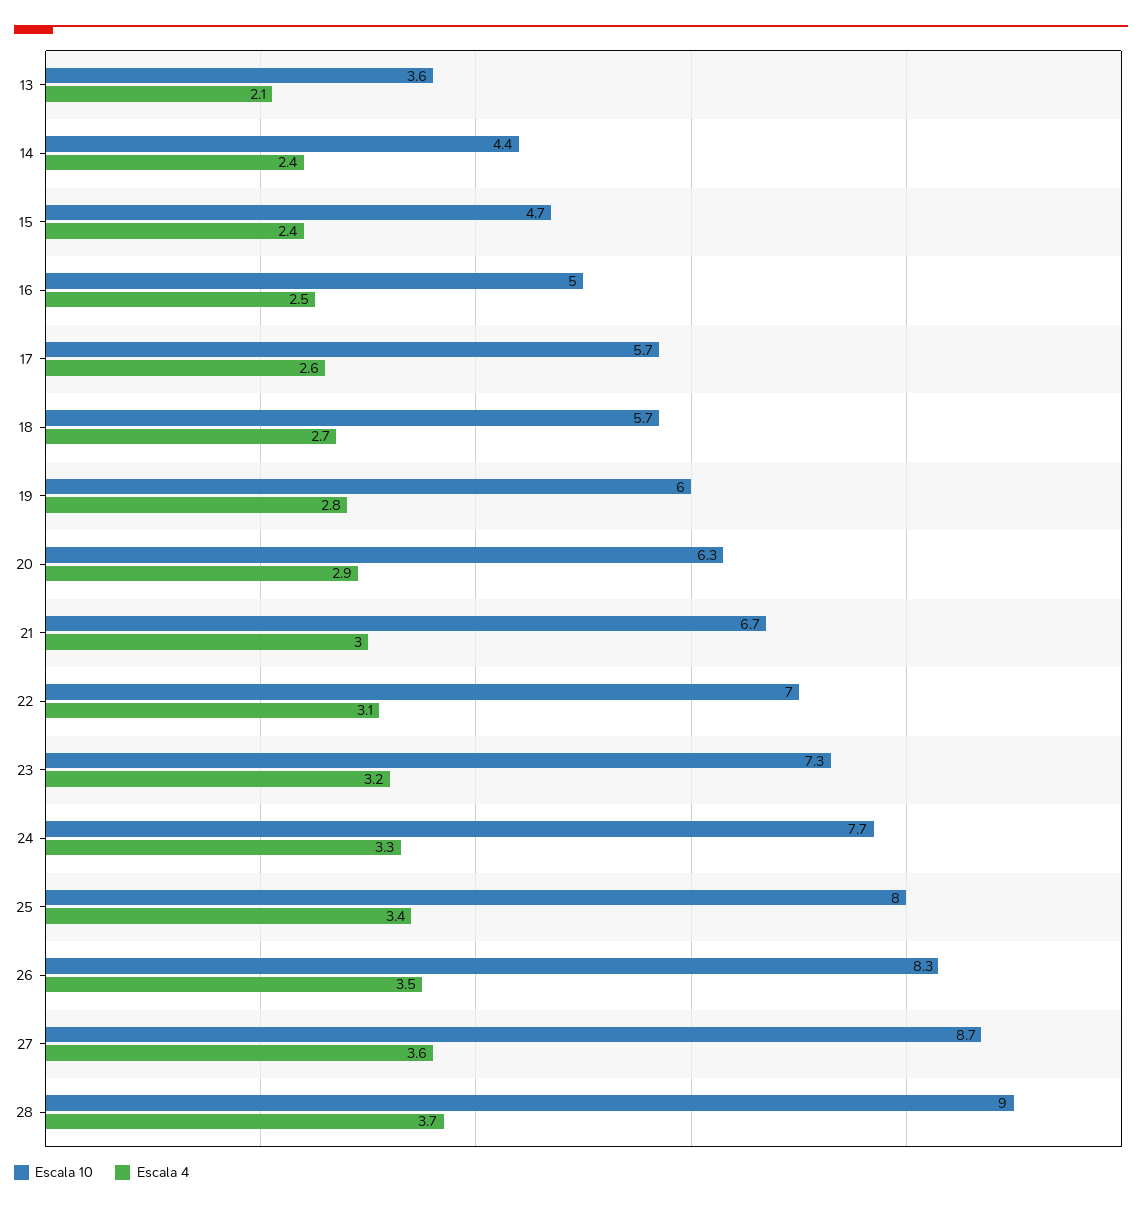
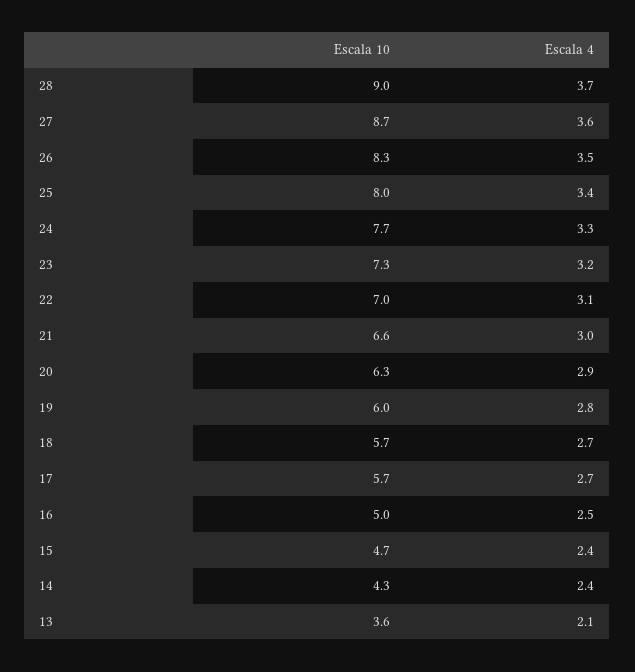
Escala 10, 14: 4.4 -> 4.3
Escala 4, 17: 2.6 -> 2.7
Escala 10, 21: 6.7 -> 6.6

